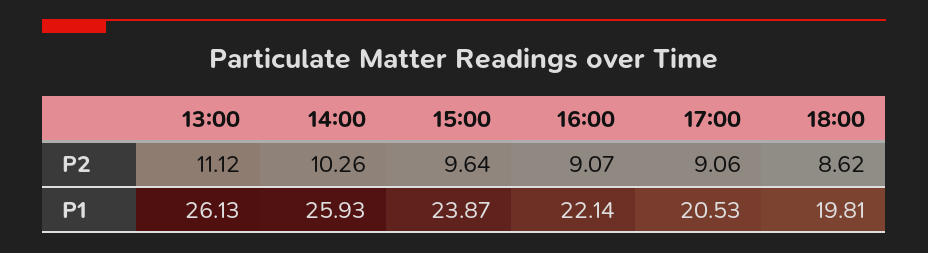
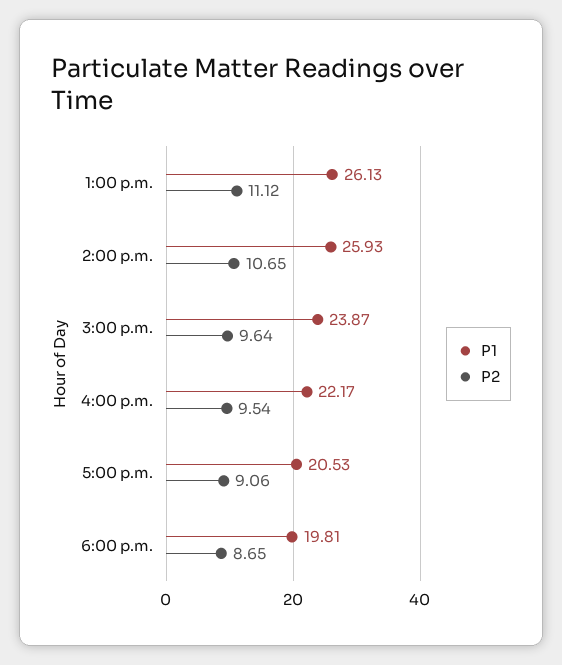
P2, 14:00: 10.26 -> 10.65
P2, 16:00: 9.07 -> 9.54
P2, 18:00: 8.62 -> 8.65
P1, 16:00: 22.14 -> 22.17

